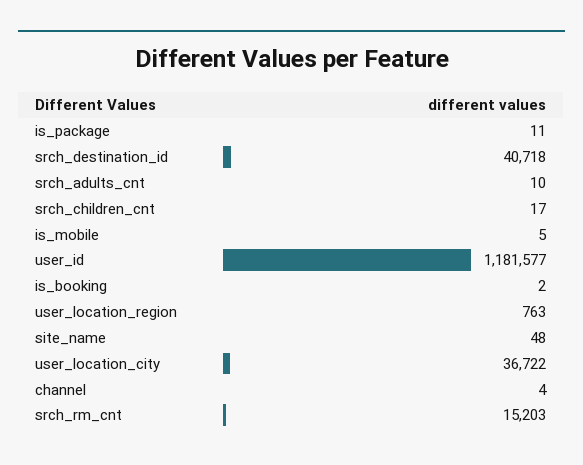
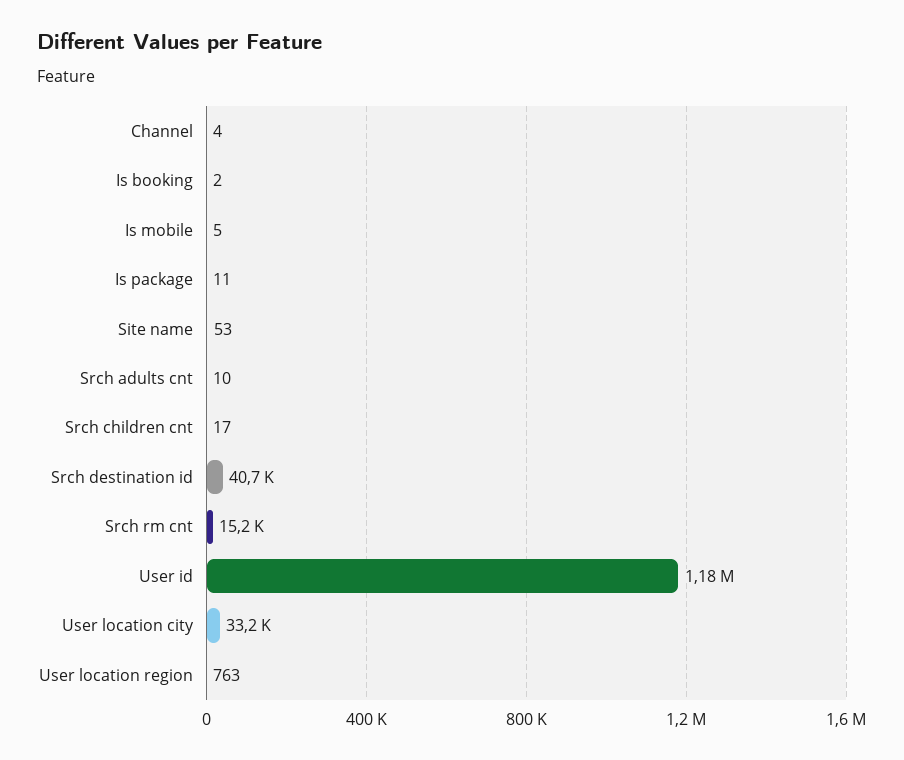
site_name: 48 -> 53
user_location_city: 36722 -> 33200

